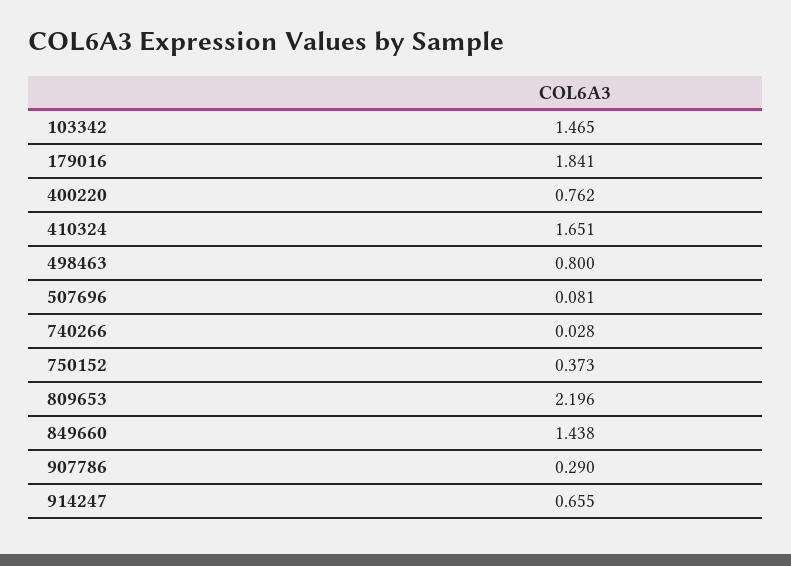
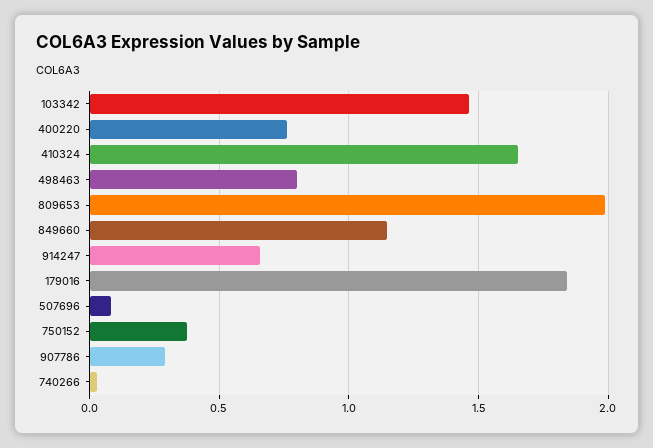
809653: 2.196 -> 2
849660: 1.438 -> 1.15

